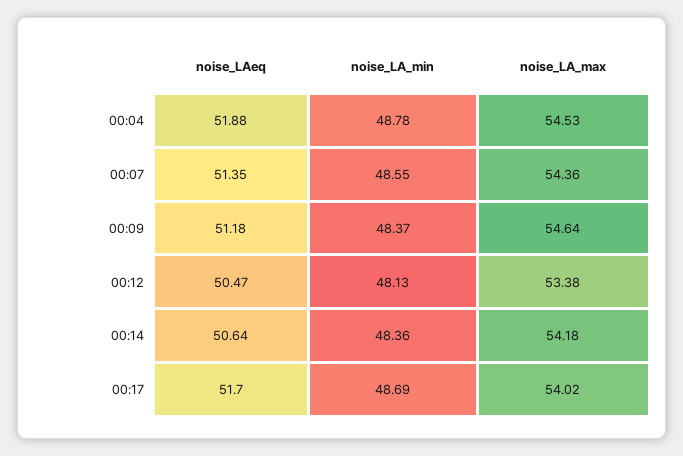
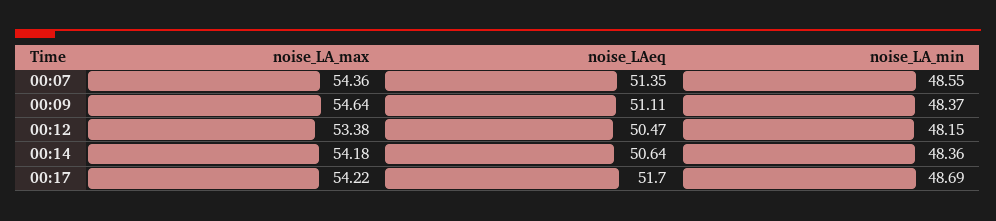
noise_LAeq, 00:04: 51.88 -> none
noise_LA_min, 00:04: 48.78 -> none
noise_LA_max, 00:04: 54.53 -> none
noise_LAeq, 00:09: 51.18 -> 51.11
noise_LA_min, 00:12: 48.13 -> 48.15
noise_LA_max, 00:17: 54.02 -> 54.22

